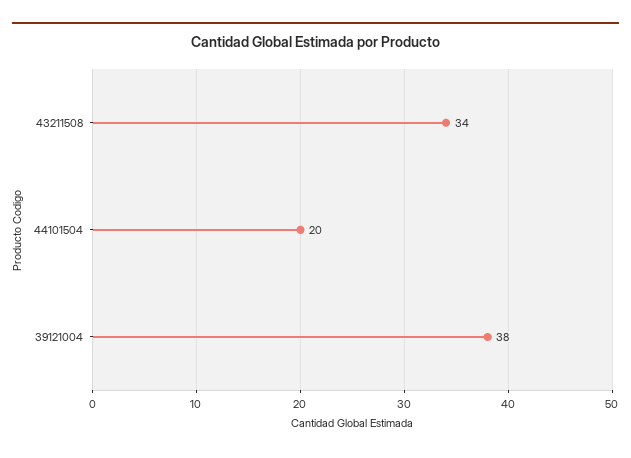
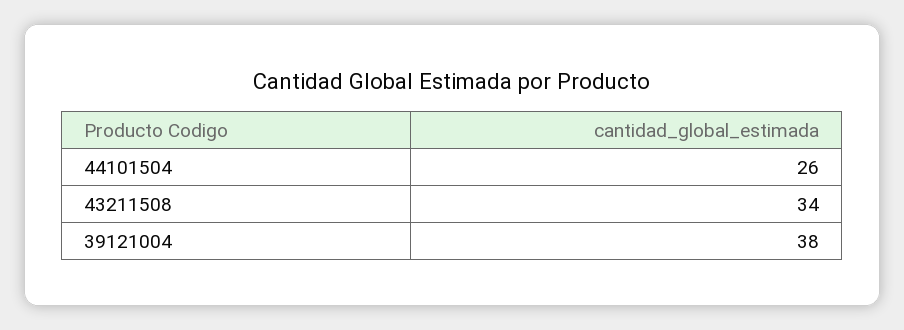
44101504: 20 -> 26

